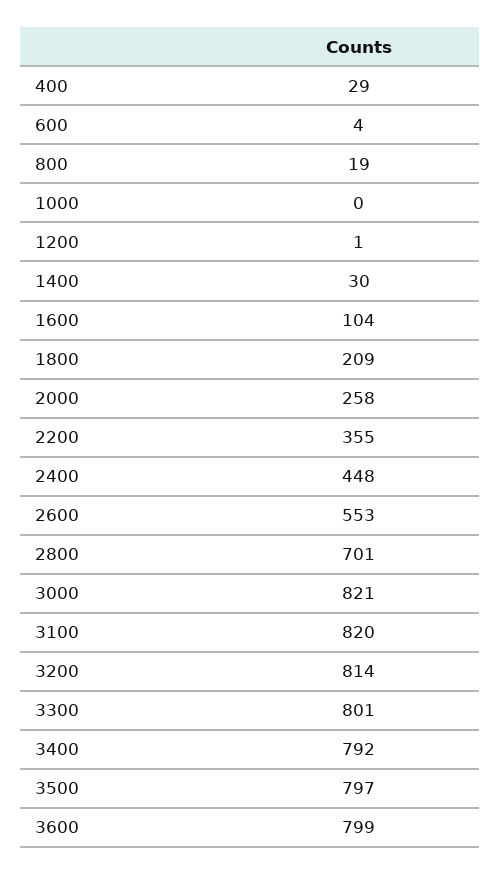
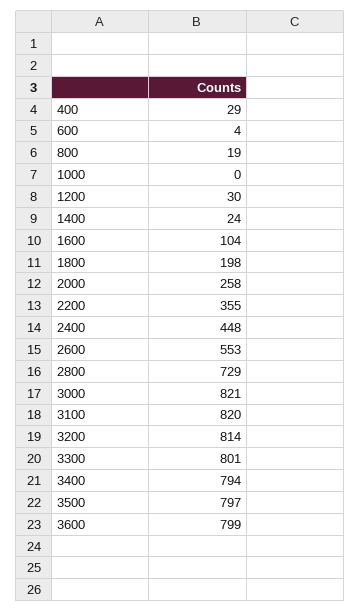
1200: 1 -> 30
1400: 30 -> 24
1800: 209 -> 198
2800: 701 -> 729
3400: 792 -> 794

